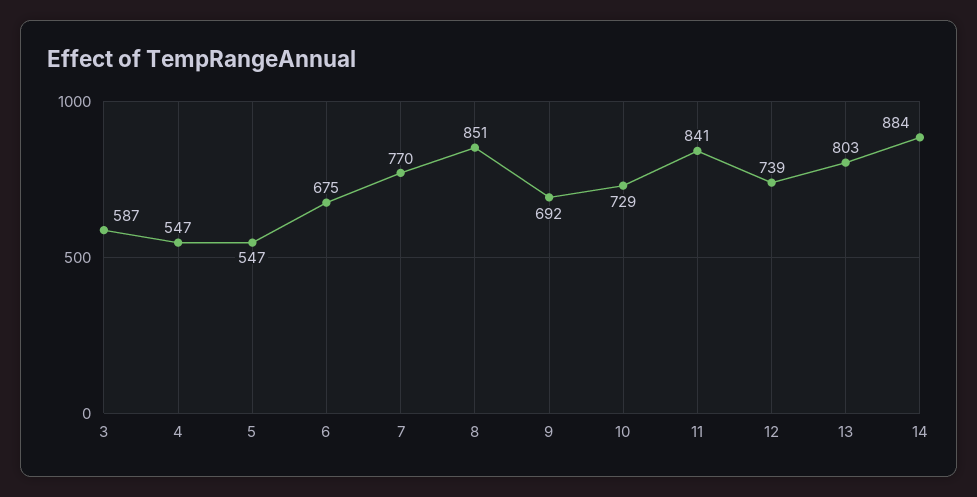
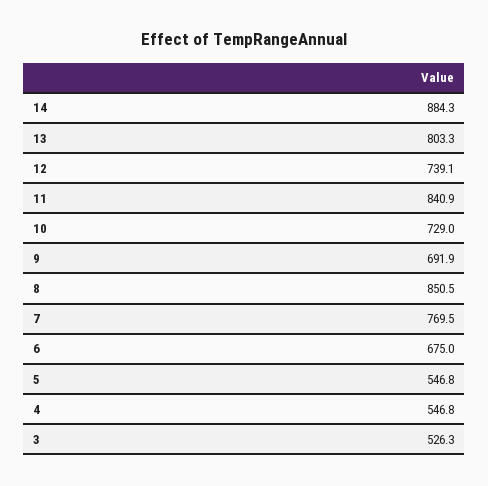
3: 587 -> 526.3

